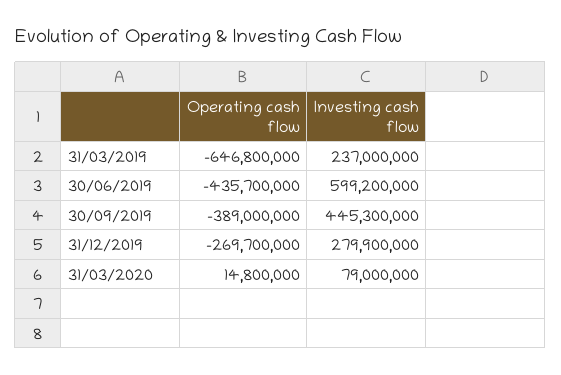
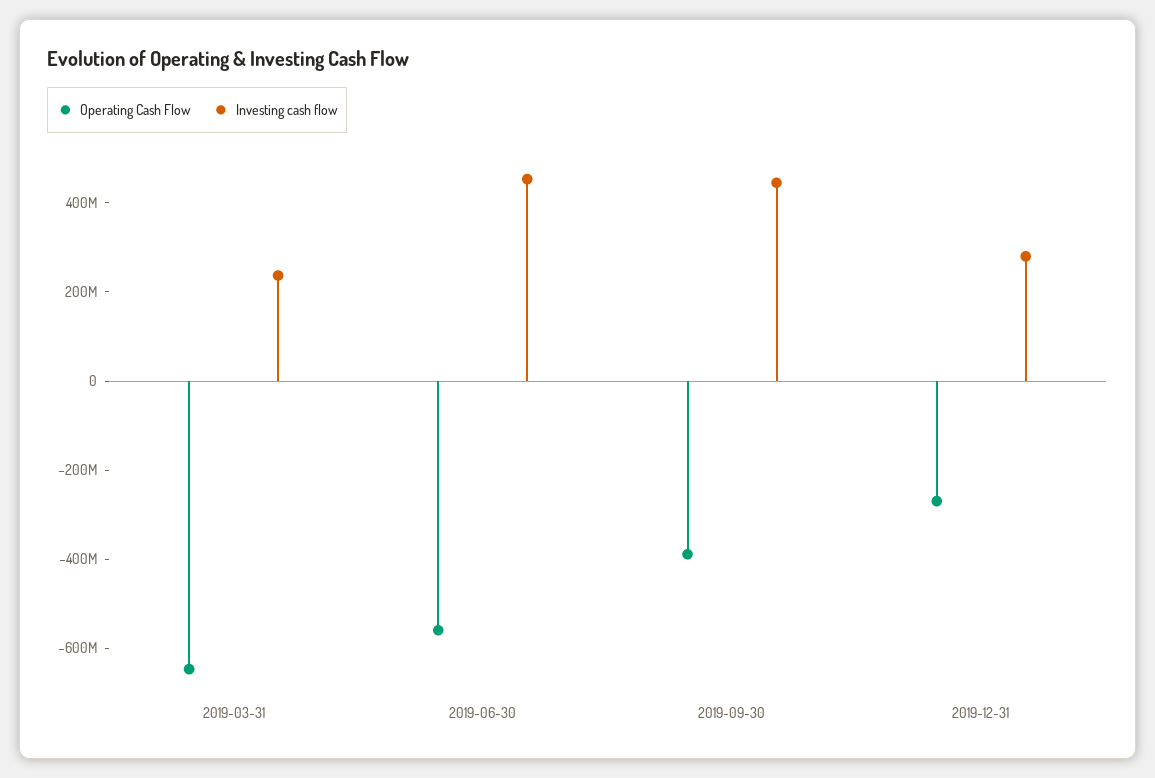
Operating cash flow, 30/06/2019: -435700000 -> -550000000
Investing cash flow, 30/06/2019: 599200000 -> 450000000
Operating cash flow, 31/03/2020: 14800000 -> none
Investing cash flow, 31/03/2020: 79000000 -> none

